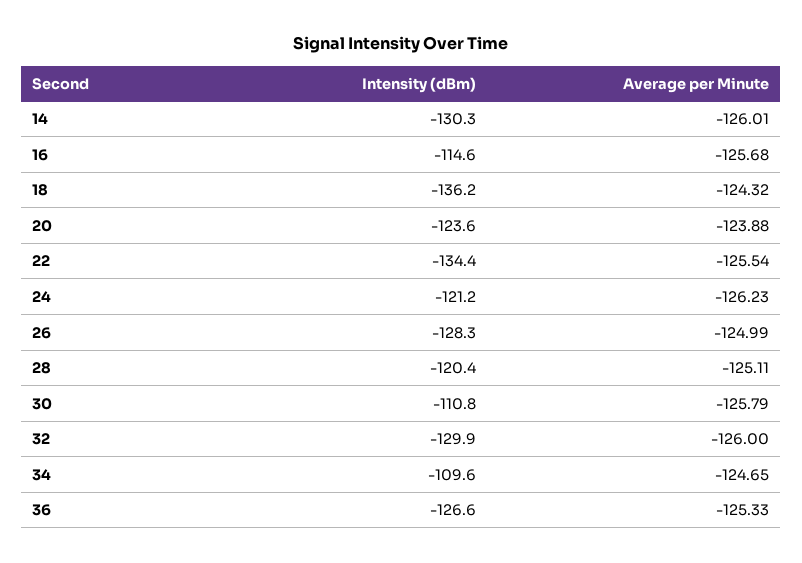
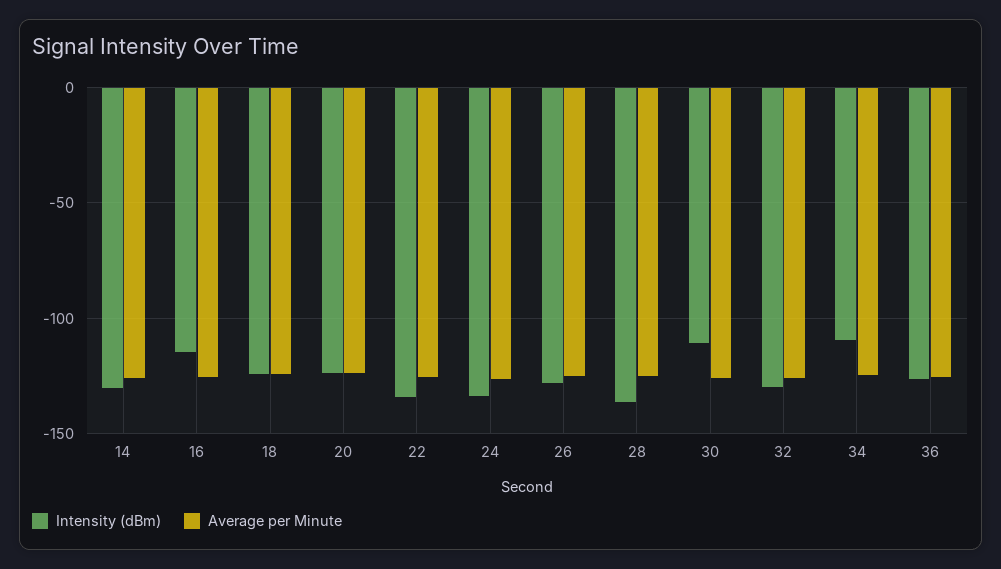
Intensity (dBm), 18: -136.2 -> -125
Intensity (dBm), 24: -121.2 -> -135
Intensity (dBm), 28: -120.4 -> -135

